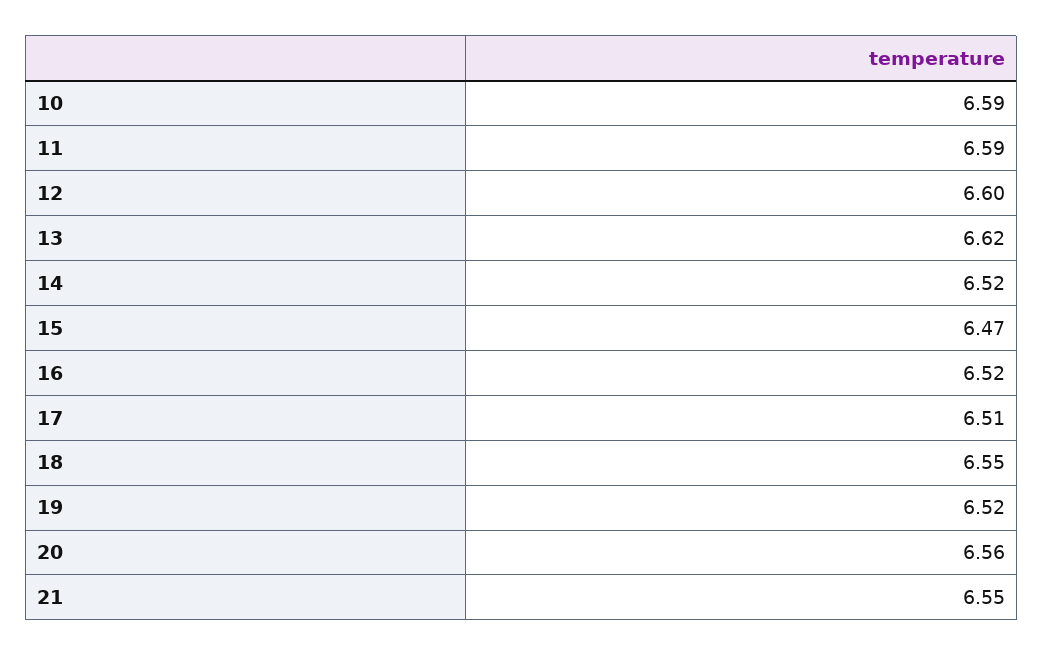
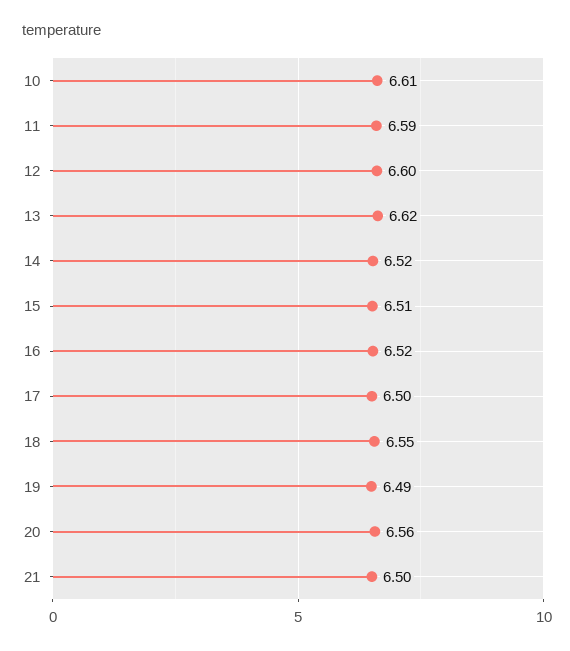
10: 6.59 -> 6.61
15: 6.47 -> 6.51
17: 6.51 -> 6.5
19: 6.52 -> 6.49
21: 6.55 -> 6.5

